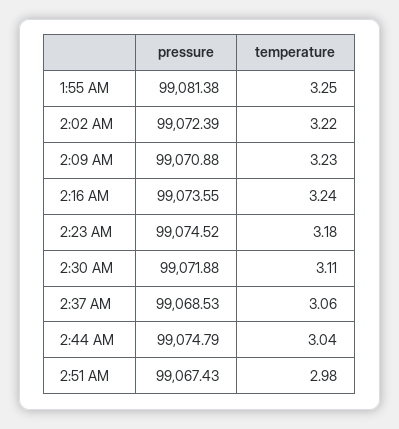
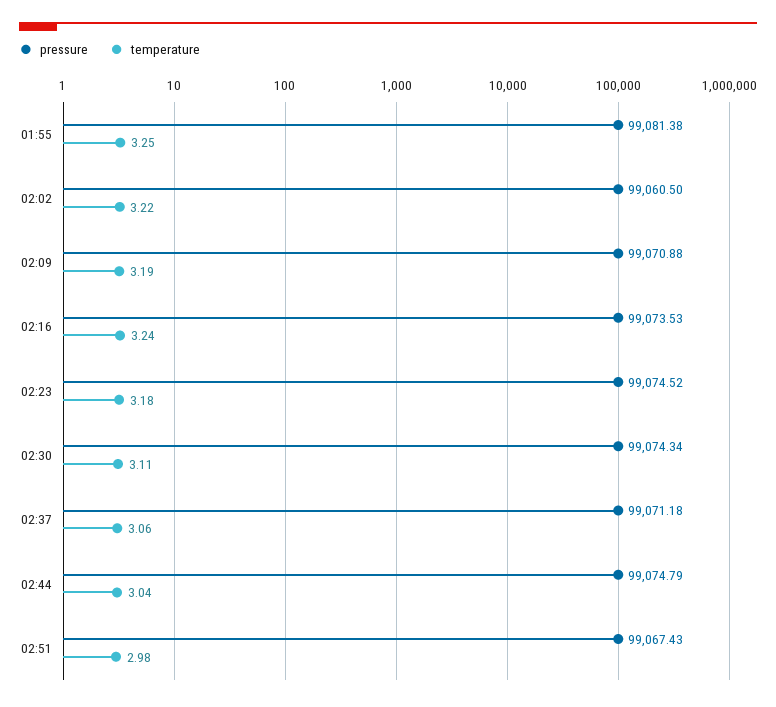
pressure, 2:02 AM: 99072.39 -> 99060.5
temperature, 2:09 AM: 3.23 -> 3.19
pressure, 2:16 AM: 99073.55 -> 99073.53
pressure, 2:30 AM: 99071.88 -> 99074.34
pressure, 2:37 AM: 99068.53 -> 99071.18

